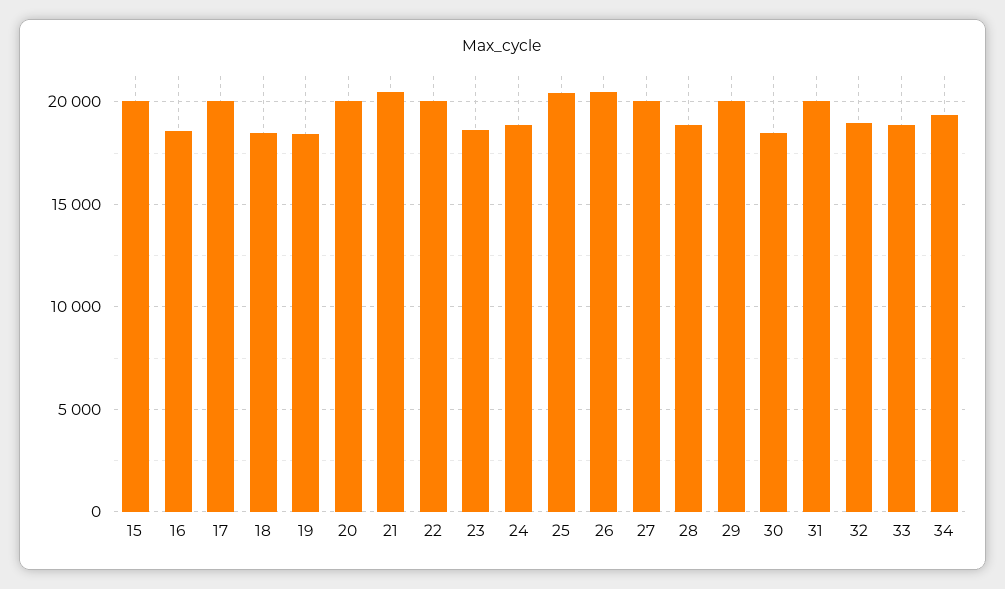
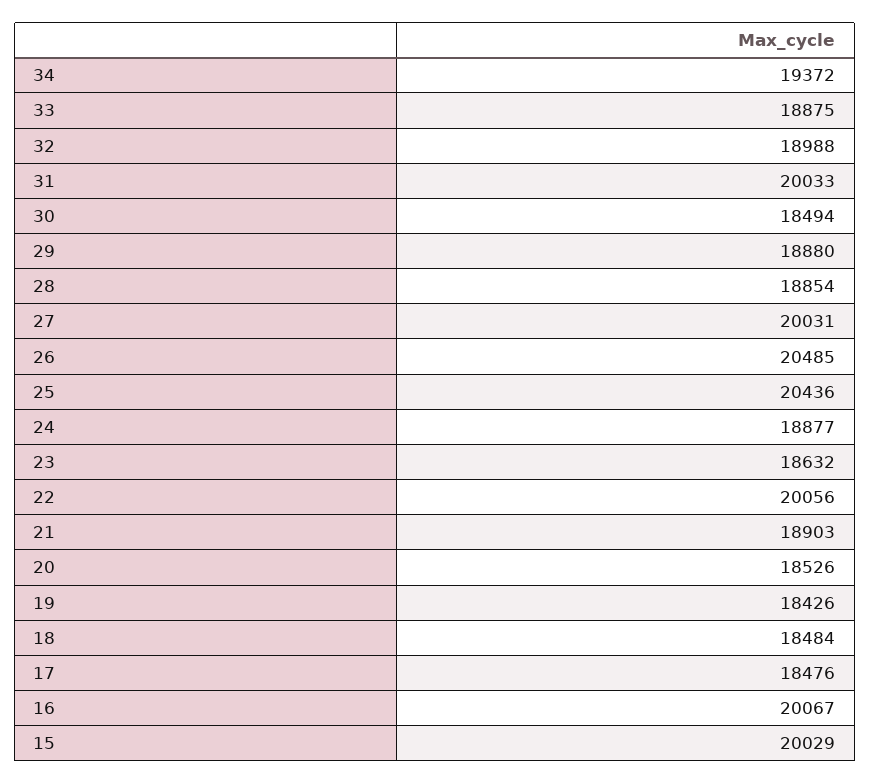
16: 18500 -> 20067
17: 20000 -> 18476
20: 20000 -> 18526
21: 20500 -> 18903
29: 20000 -> 18880

